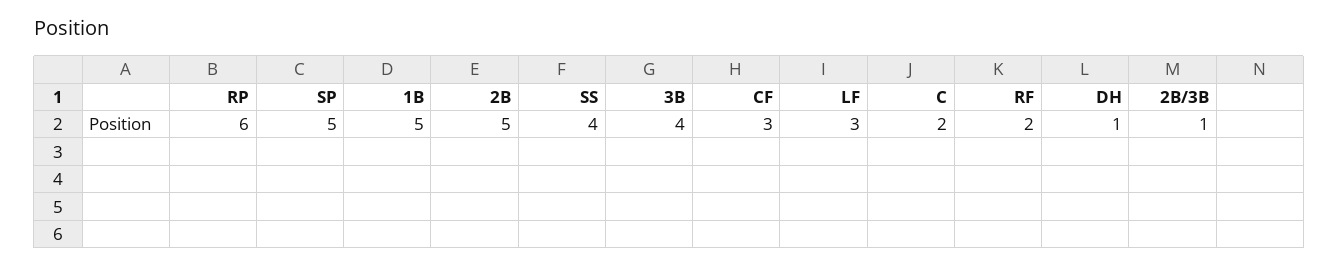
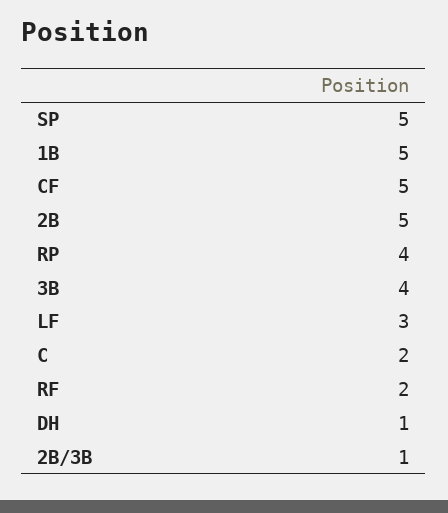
RP: 6 -> 4
SS: 4 -> none
CF: 3 -> 5

